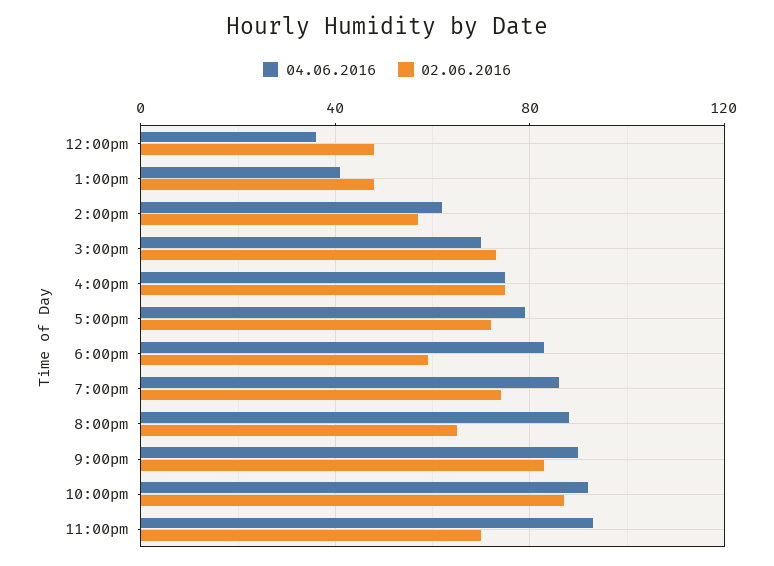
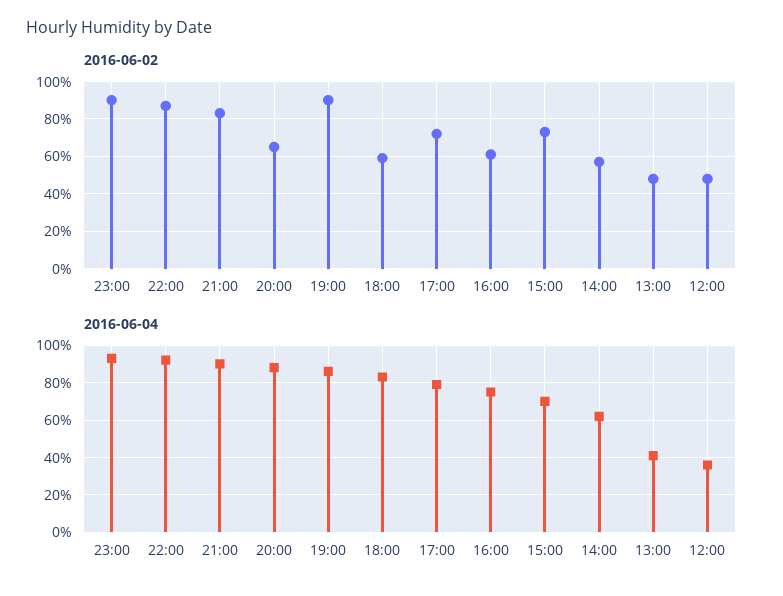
02.06.2016, 4:00pm: 75 -> 60
02.06.2016, 7:00pm: 75 -> 90
02.06.2016, 11:00pm: 70 -> 90

